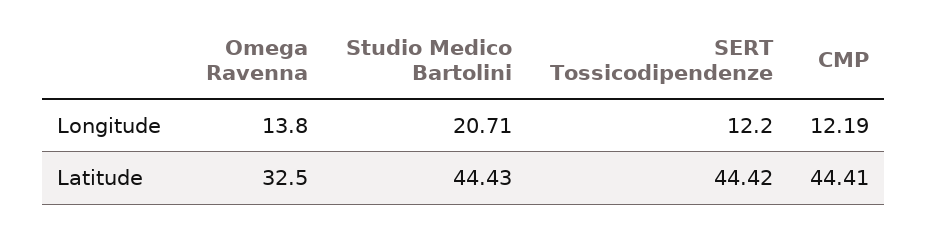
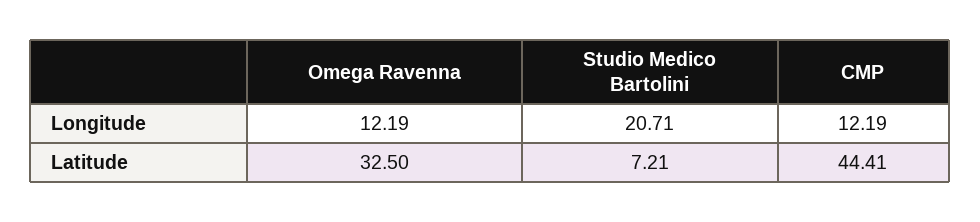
Omega Ravenna, Longitude: 13.8 -> 12.19
SERT Tossicodipendenze, Longitude: 12.2 -> none
Studio Medico Bartolini, Latitude: 44.43 -> 7.21
SERT Tossicodipendenze, Latitude: 44.42 -> none

